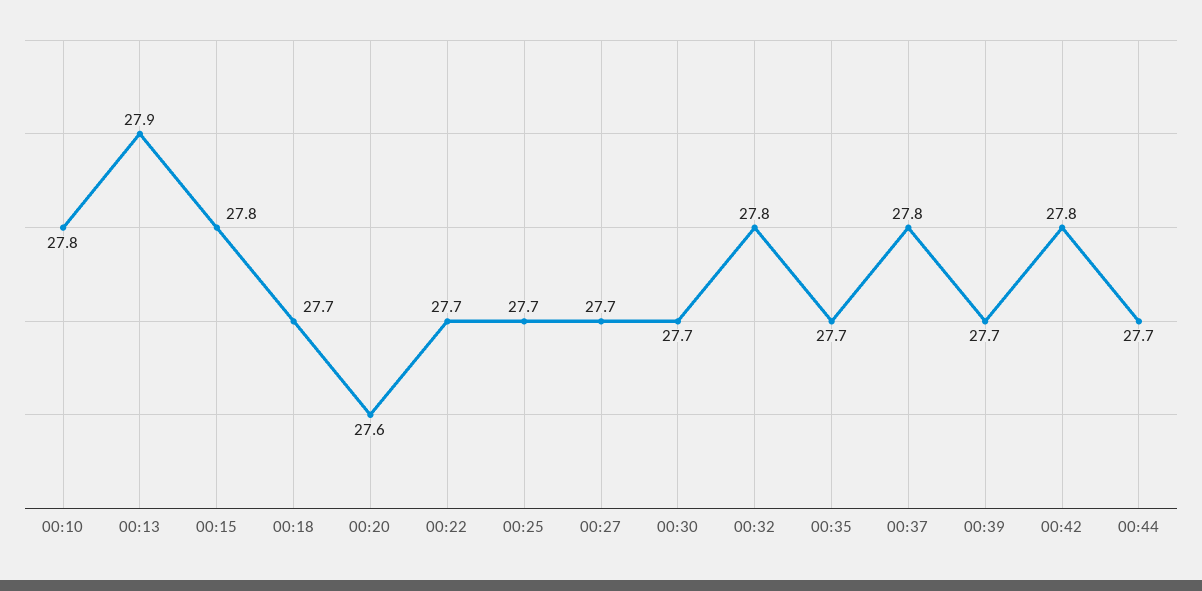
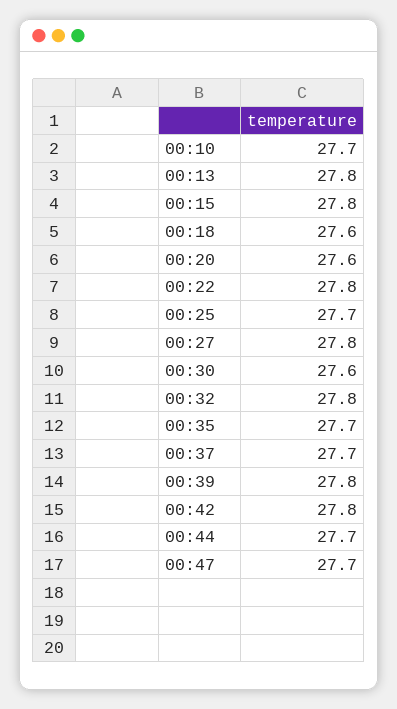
00:10: 27.8 -> 27.7
00:13: 27.9 -> 27.8
00:18: 27.7 -> 27.6
00:22: 27.7 -> 27.8
00:27: 27.7 -> 27.8
00:30: 27.7 -> 27.6
00:37: 27.8 -> 27.7
00:39: 27.7 -> 27.8
00:47: none -> 27.7

